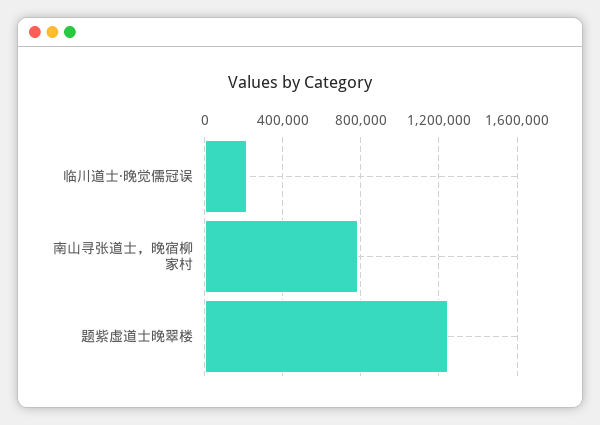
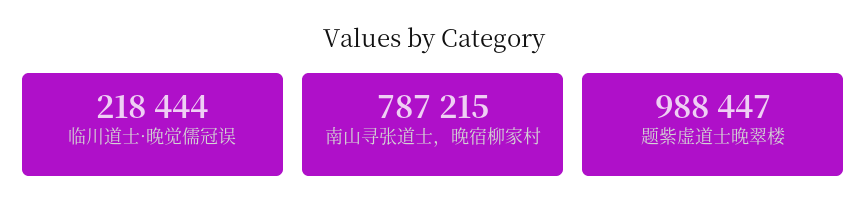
题紫虚道士晚翠楼: 1250000 -> 988447

